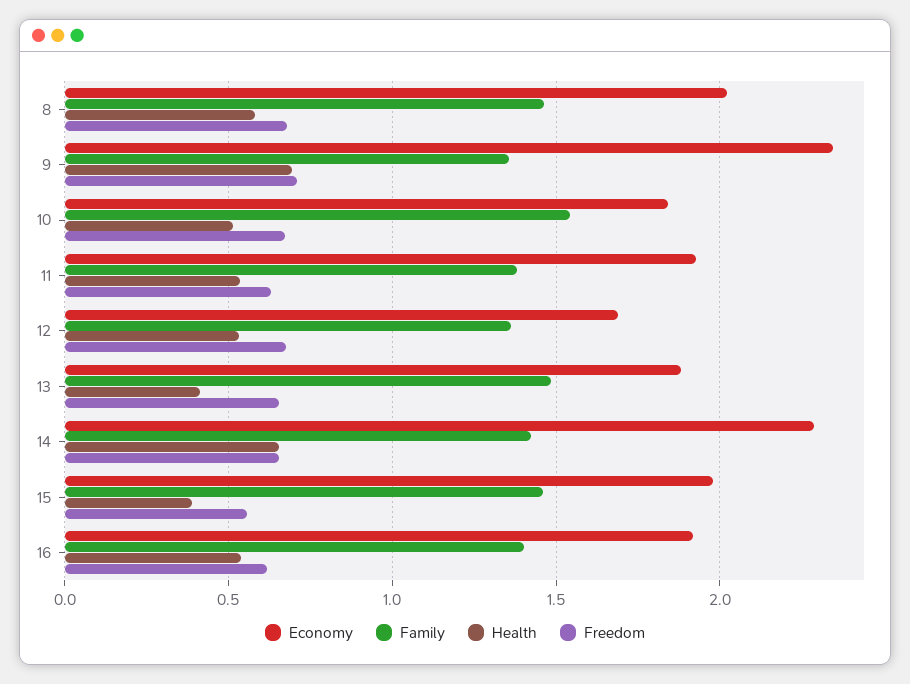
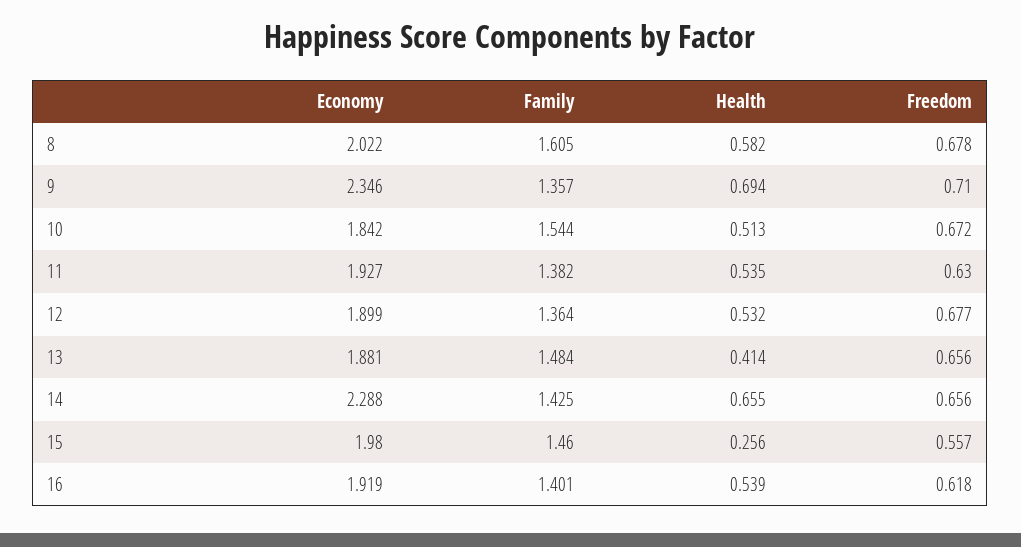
Family, 8: 1.45 -> 1.605
Economy, 12: 1.7 -> 1.899
Health, 15: 0.4 -> 0.256

